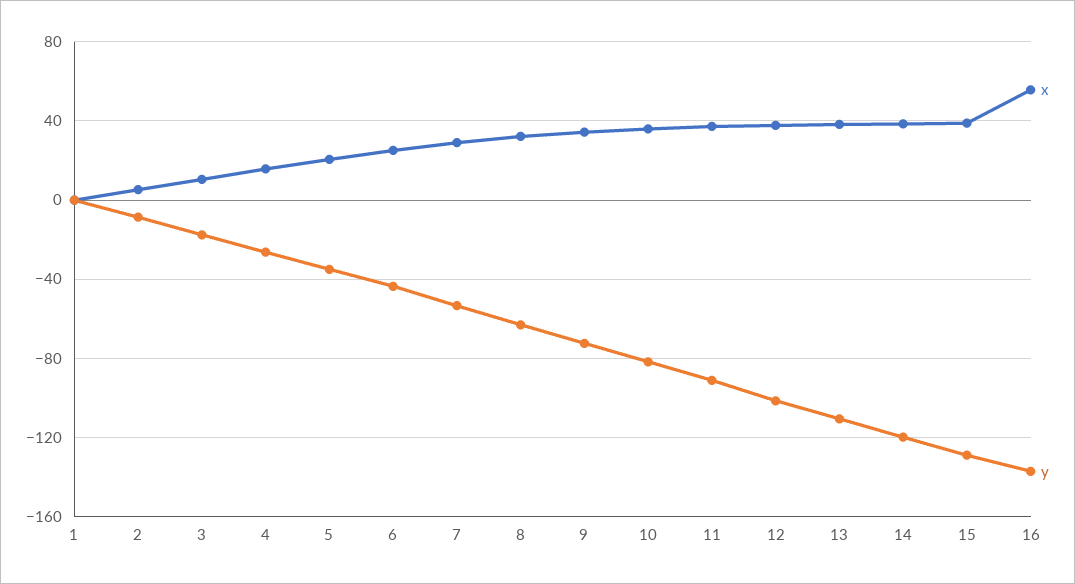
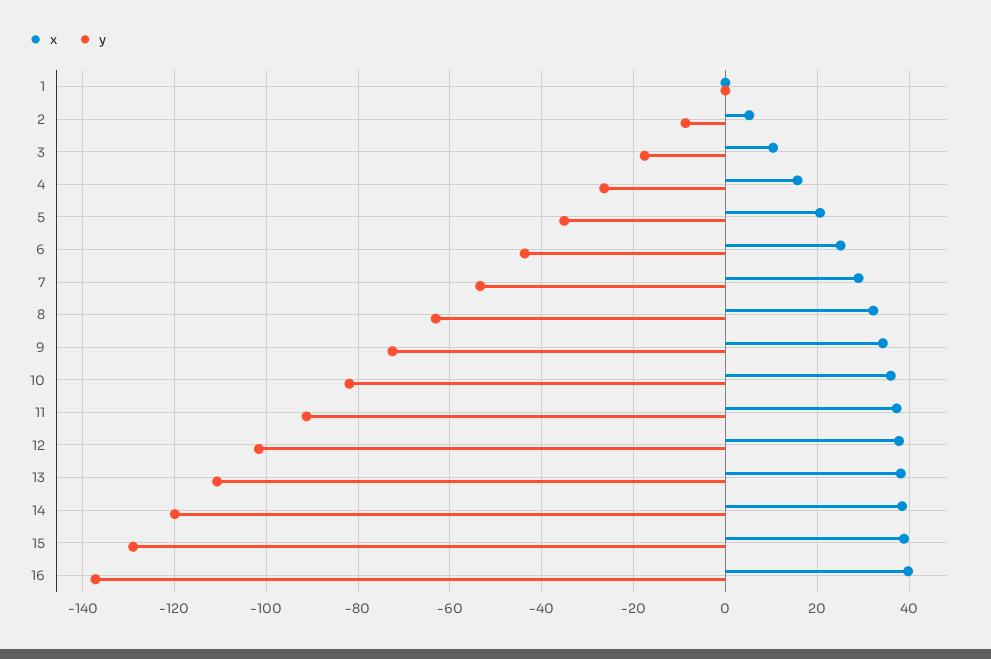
x, 16: 55 -> 40

